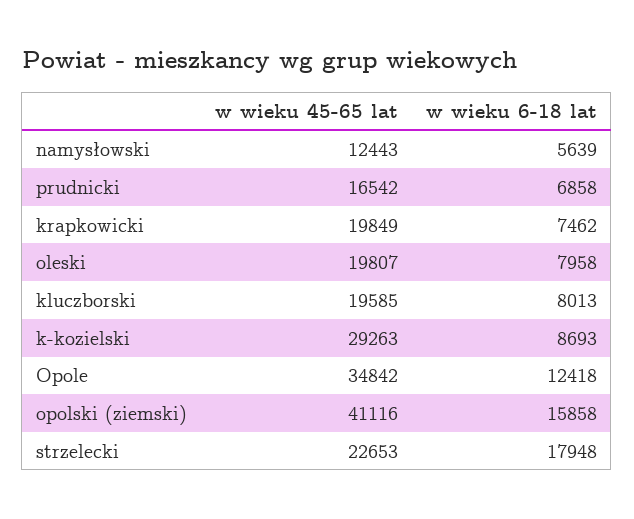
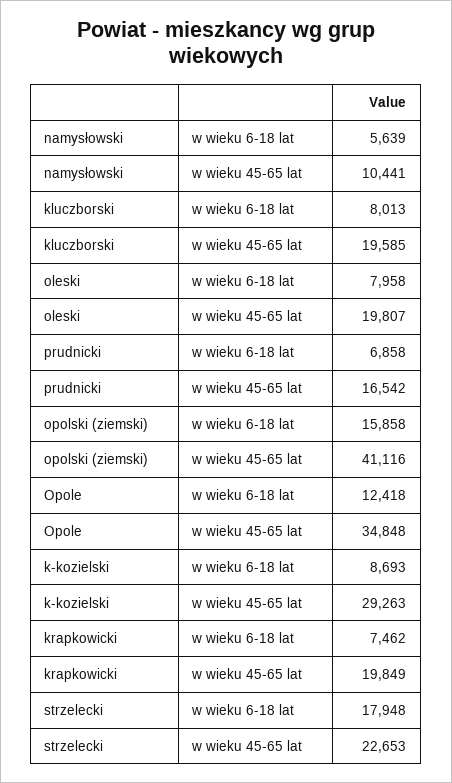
w wieku 45-65 lat, namysłowski: 12443 -> 10441
w wieku 45-65 lat, Opole: 34842 -> 34848

